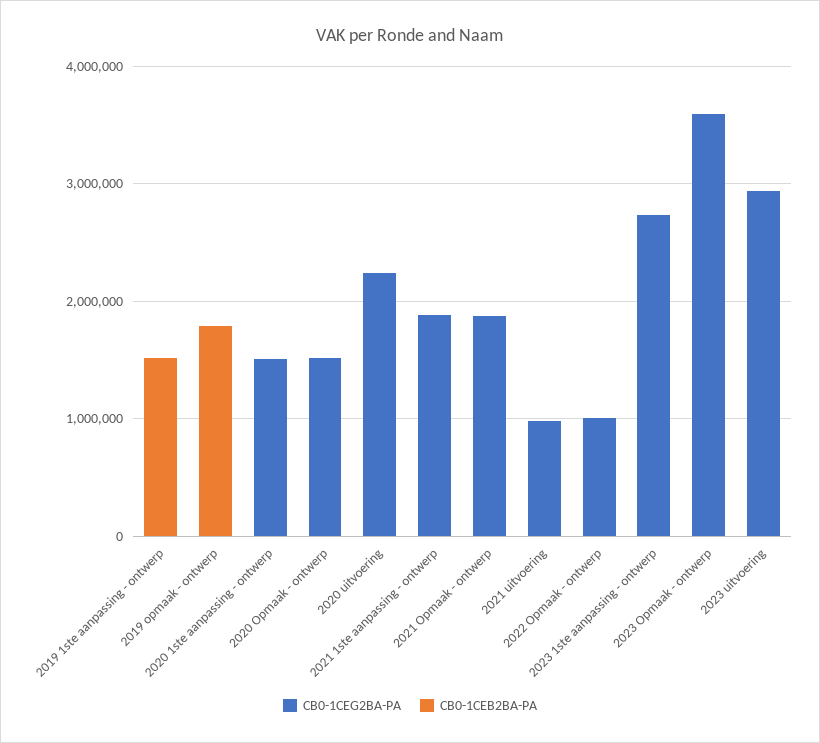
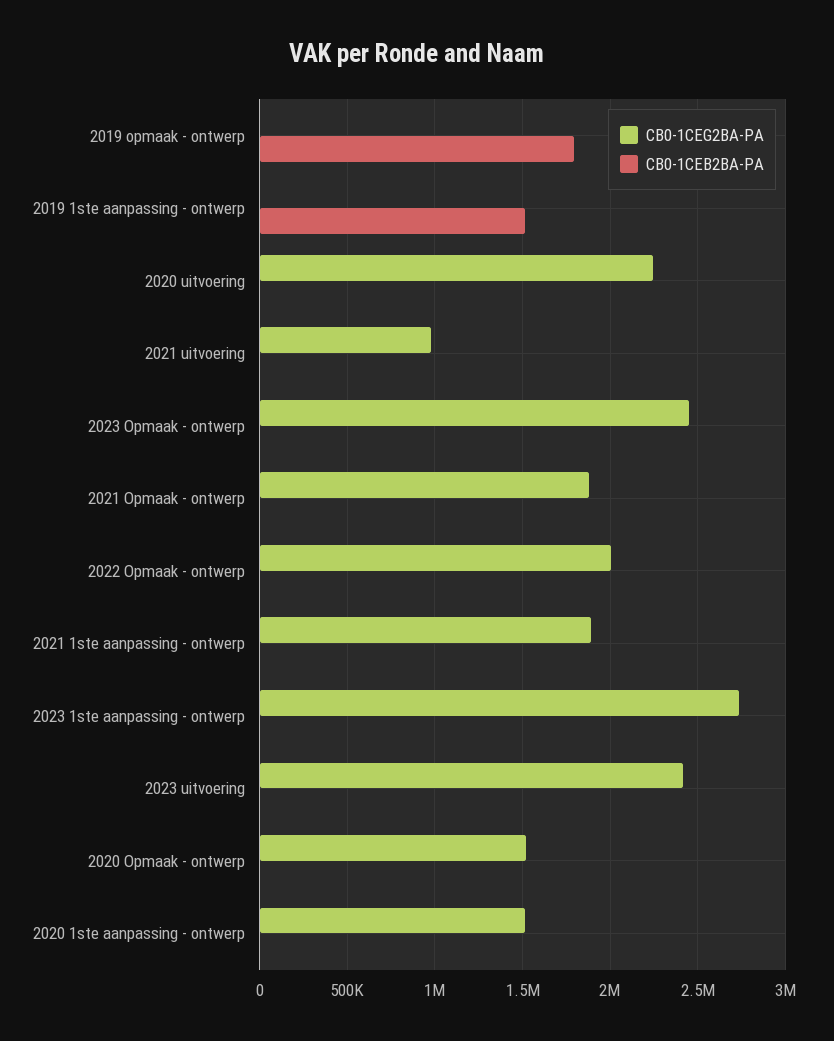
CB0-1CEG2BA-PA, 2022 Opmaak - ontwerp: 1000000 -> 2000000
CB0-1CEG2BA-PA, 2023 Opmaak - ontwerp: 3600000 -> 2450000
CB0-1CEG2BA-PA, 2023 uitvoering: 3000000 -> 2400000

